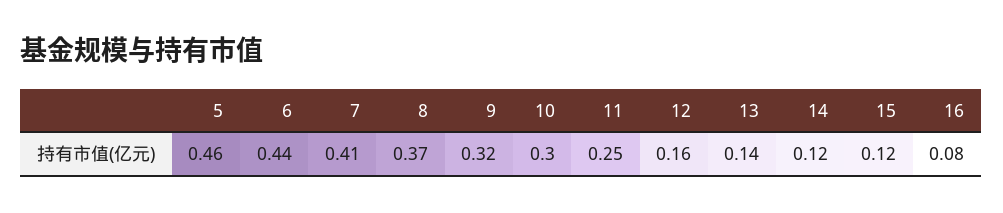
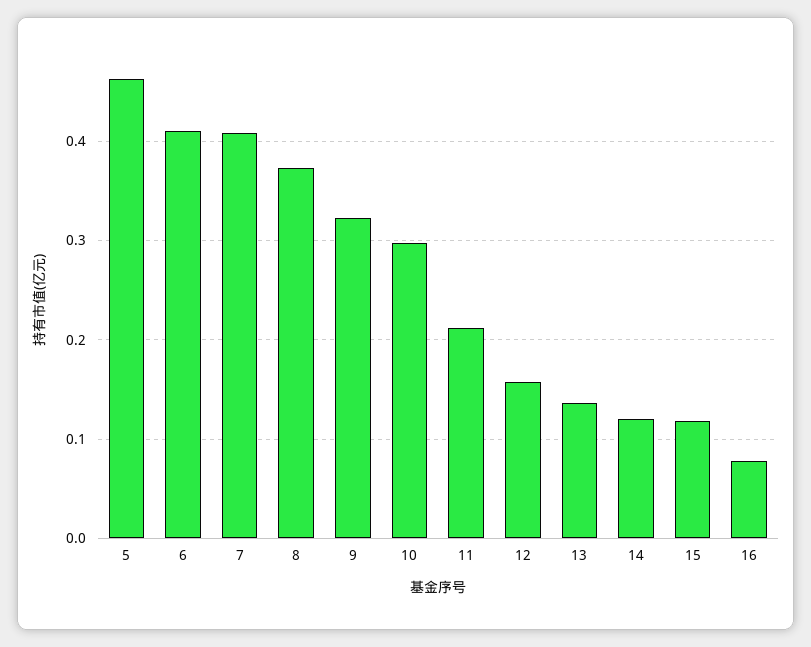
6: 0.44 -> 0.41
11: 0.25 -> 0.21

